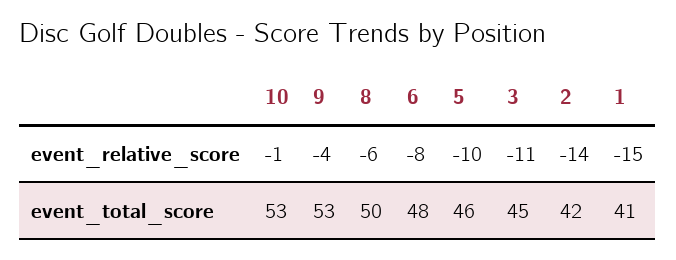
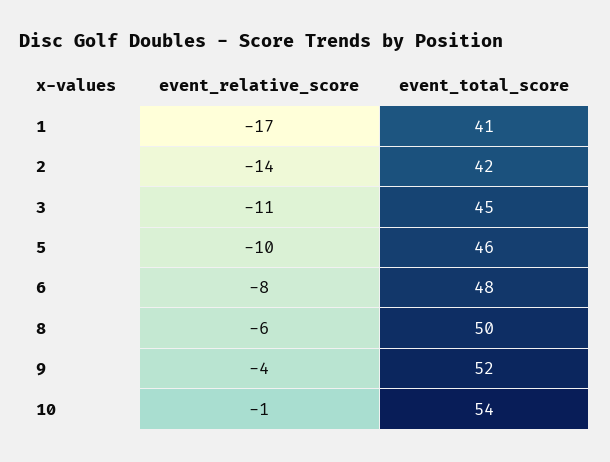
1, event_relative_score: -15 -> -17
10, event_total_score: 53 -> 54
9, event_total_score: 53 -> 52

